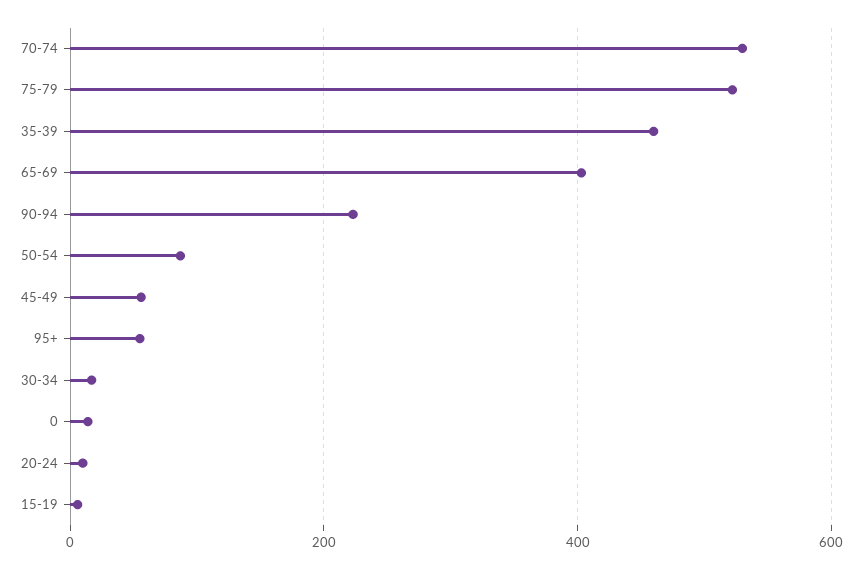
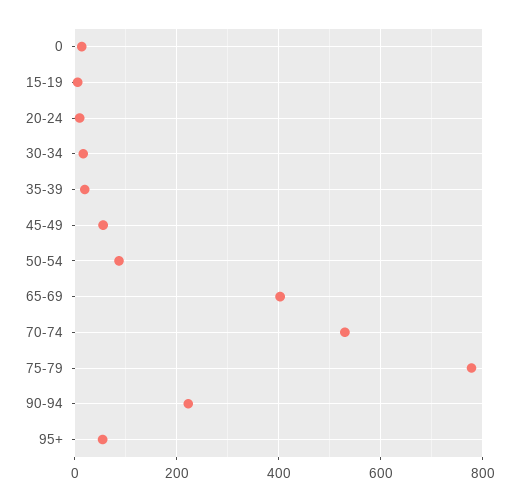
75-79: 520 -> 780
35-39: 460 -> 20

